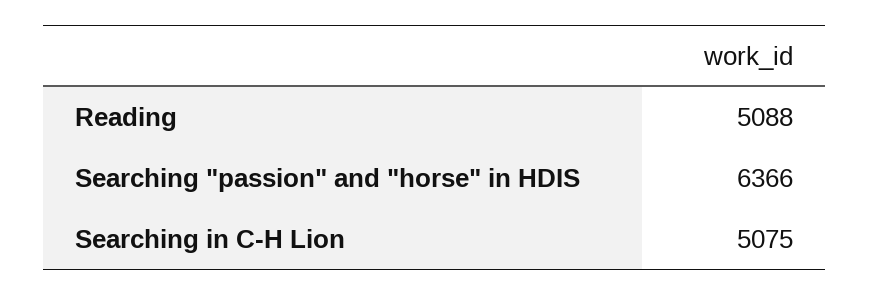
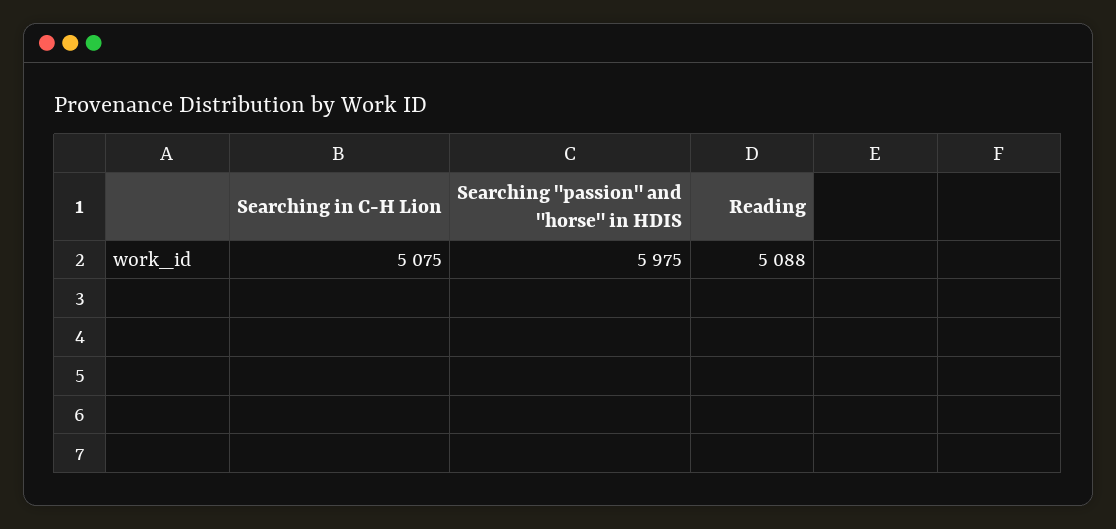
Searching "passion" and "horse" in HDIS: 6366 -> 5975

